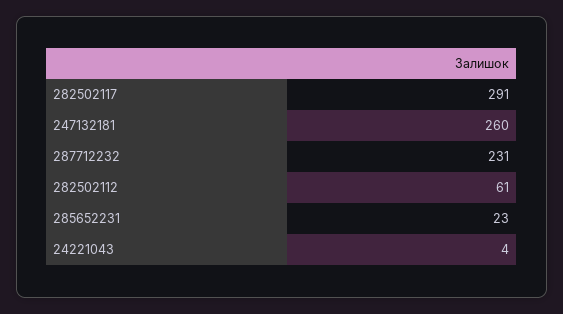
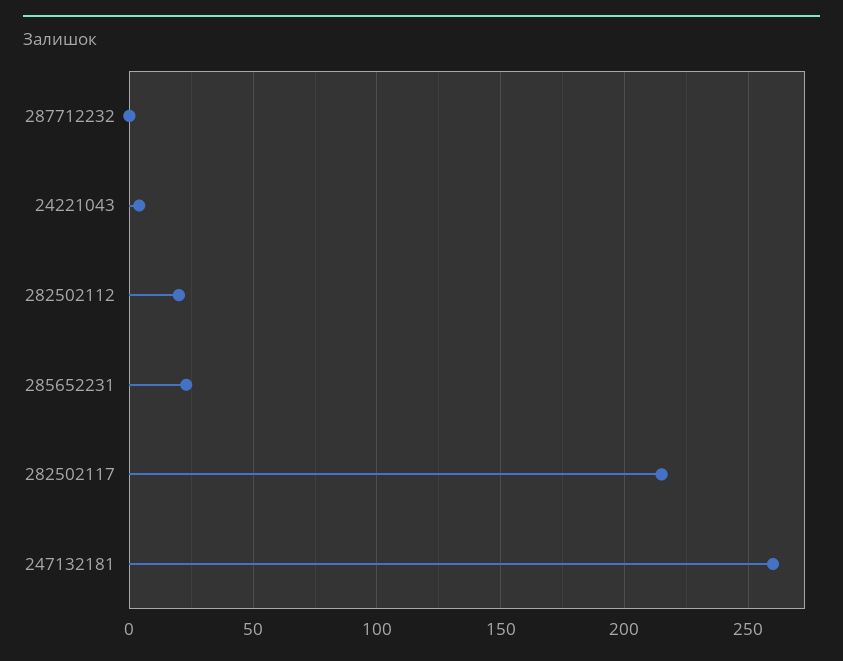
282502117: 291 -> 215
287712232: 231 -> 0
282502112: 61 -> 20

